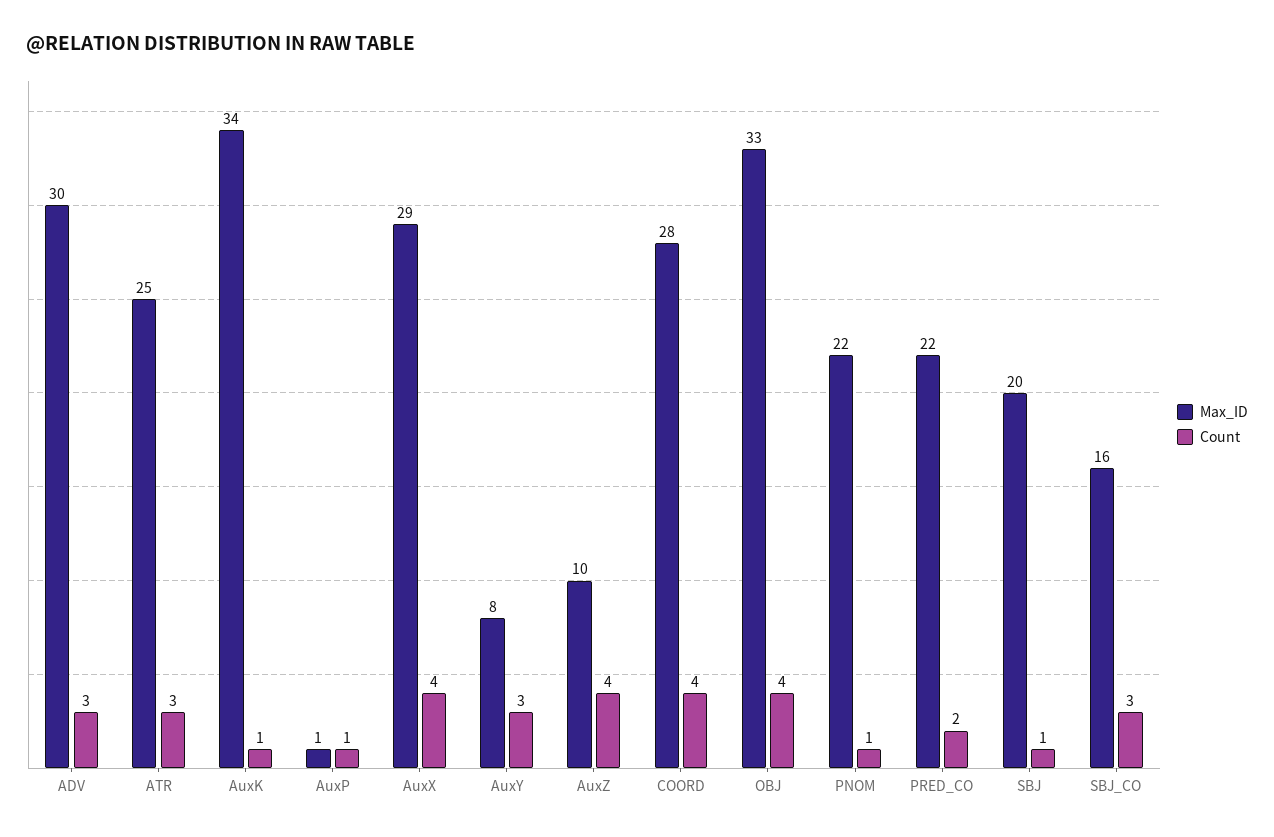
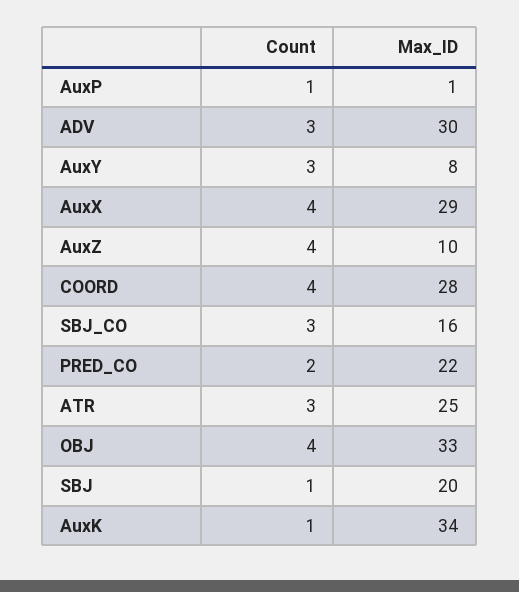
Max_ID, PNOM: 22 -> none
Count, PNOM: 1 -> none

